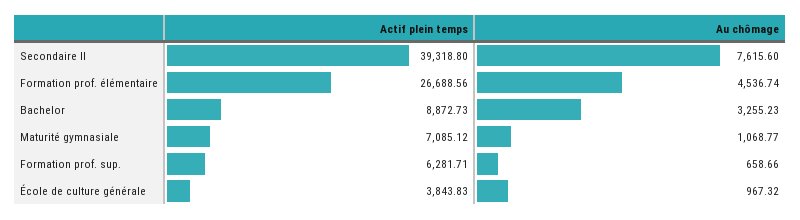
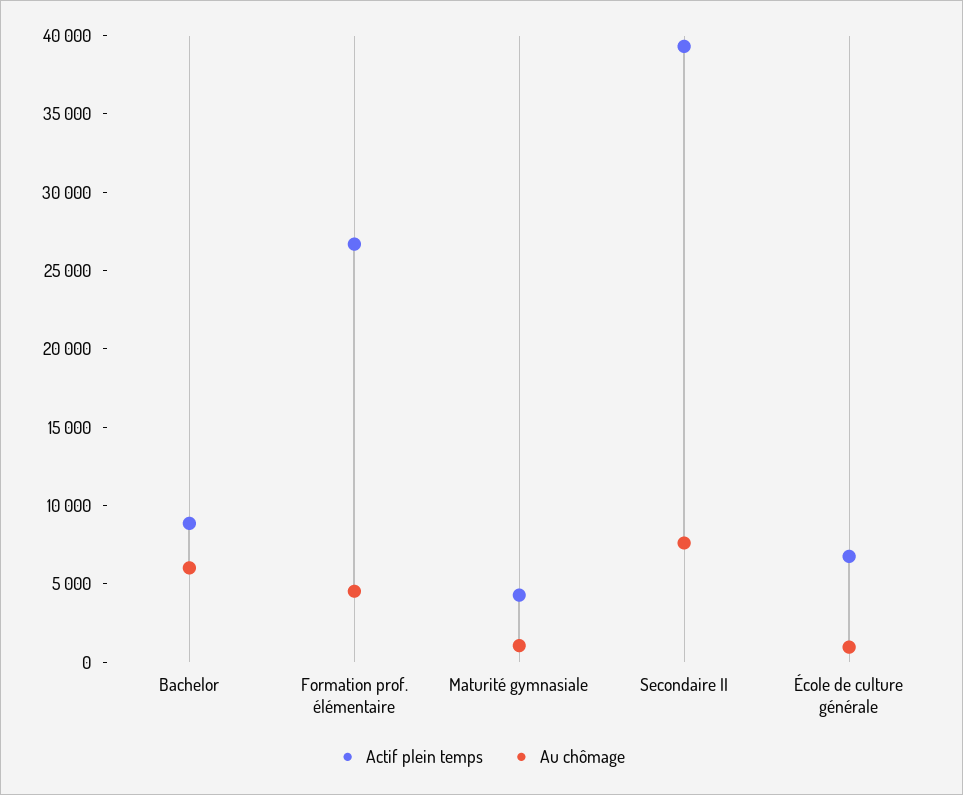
Au chômage, Bachelor: 3255.23 -> 6000
Actif plein temps, Maturité gymnasiale: 7085.12 -> 4000
Actif plein temps, Formation prof. sup.: 6281.71 -> none
Au chômage, Formation prof. sup.: 658.66 -> none
Actif plein temps, École de culture générale: 3843.83 -> 7000

